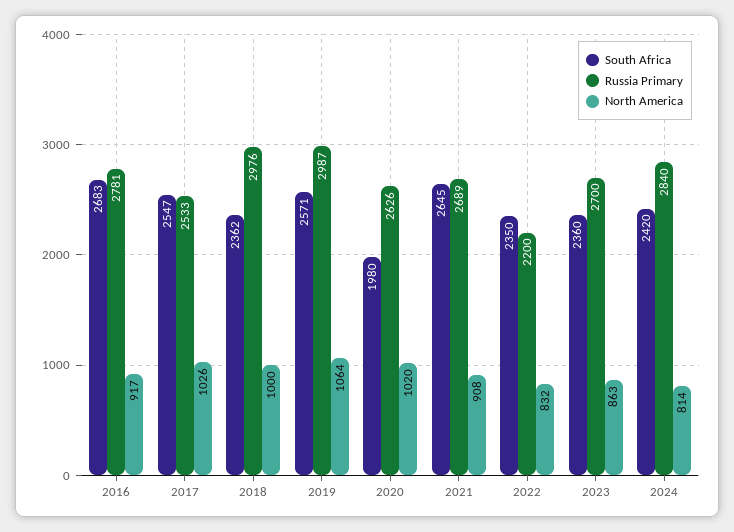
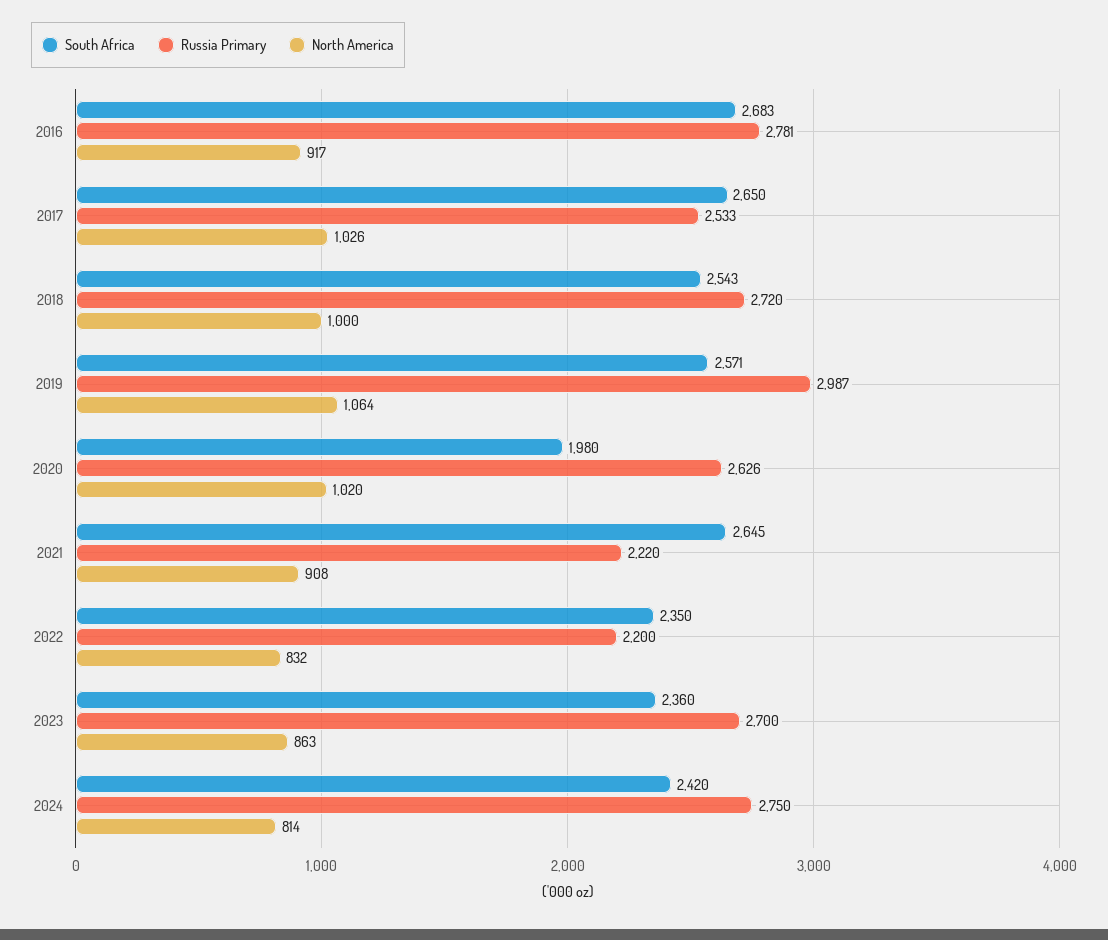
South Africa, 2017: 2547 -> 2650
South Africa, 2018: 2362 -> 2543
Russia Primary, 2018: 2976 -> 2720
Russia Primary, 2021: 2689 -> 2220
Russia Primary, 2024: 2840 -> 2750

